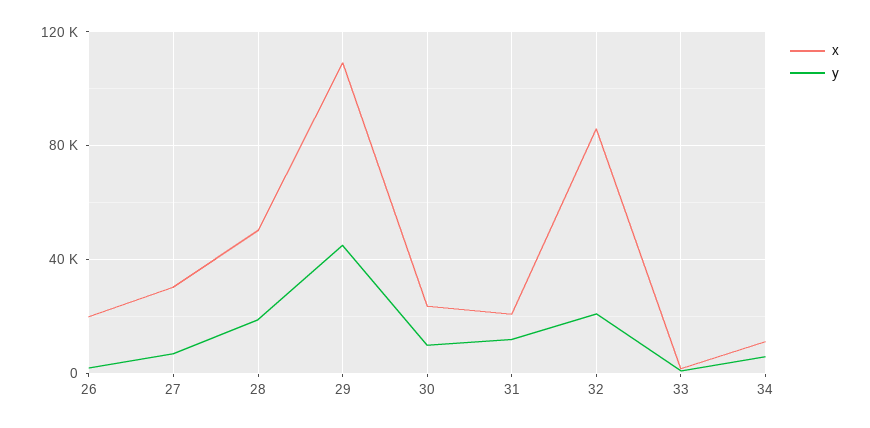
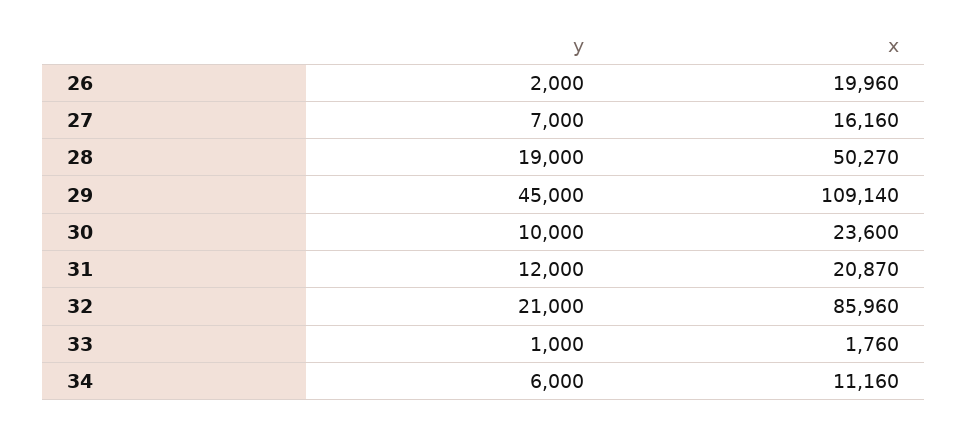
x, 27: 30000 -> 16160

